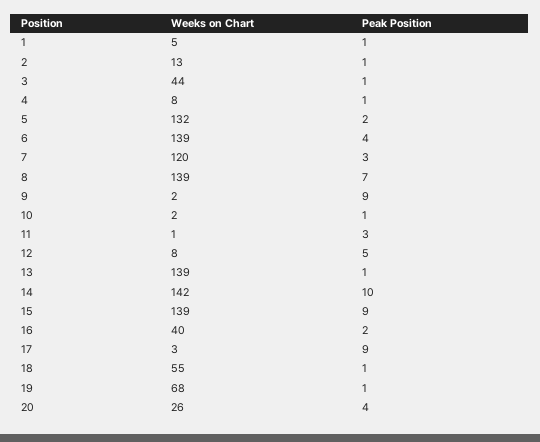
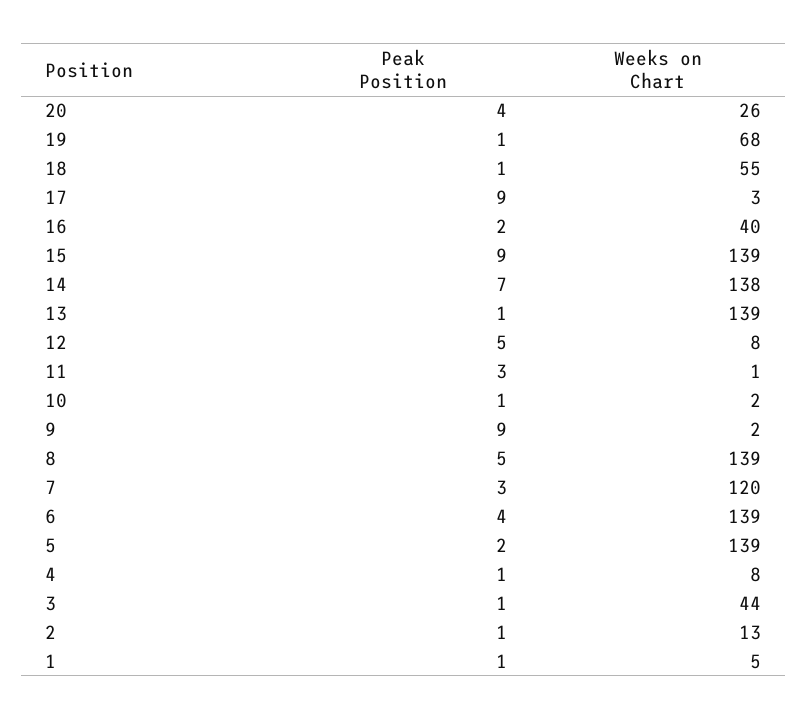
Weeks on Chart, 5: 132 -> 139
Peak Position, 8: 7 -> 5
Weeks on Chart, 14: 142 -> 138
Peak Position, 14: 10 -> 7

